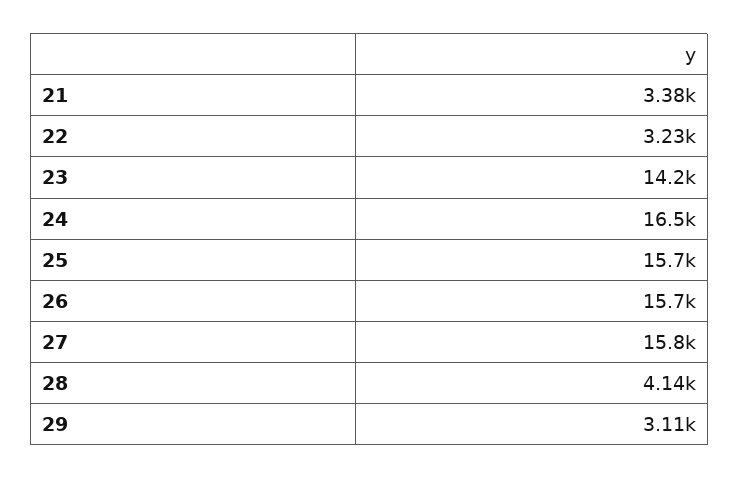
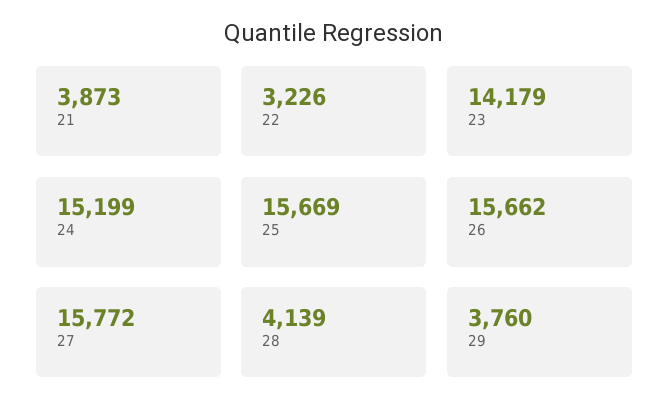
21: 3380 -> 3873
24: 16500 -> 15199
29: 3110 -> 3760

